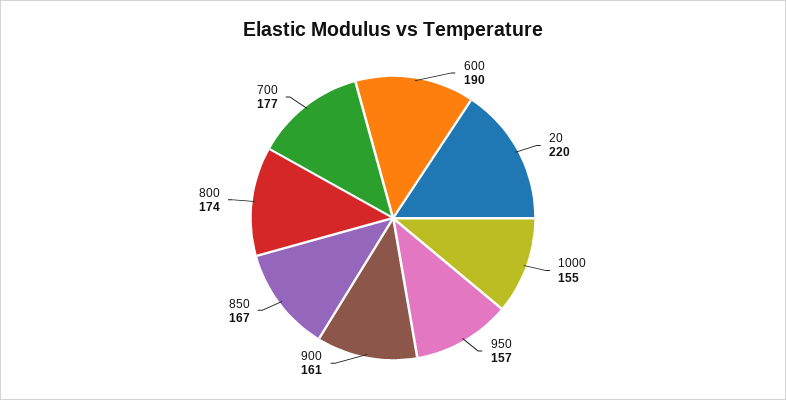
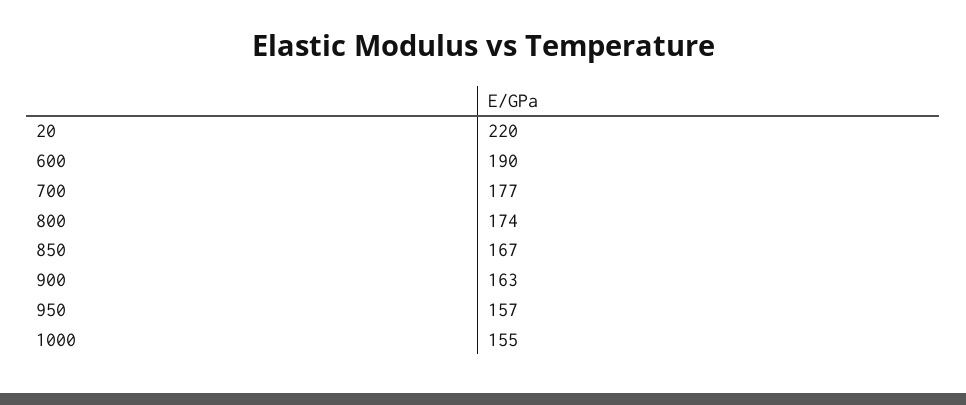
900: 161 -> 163

